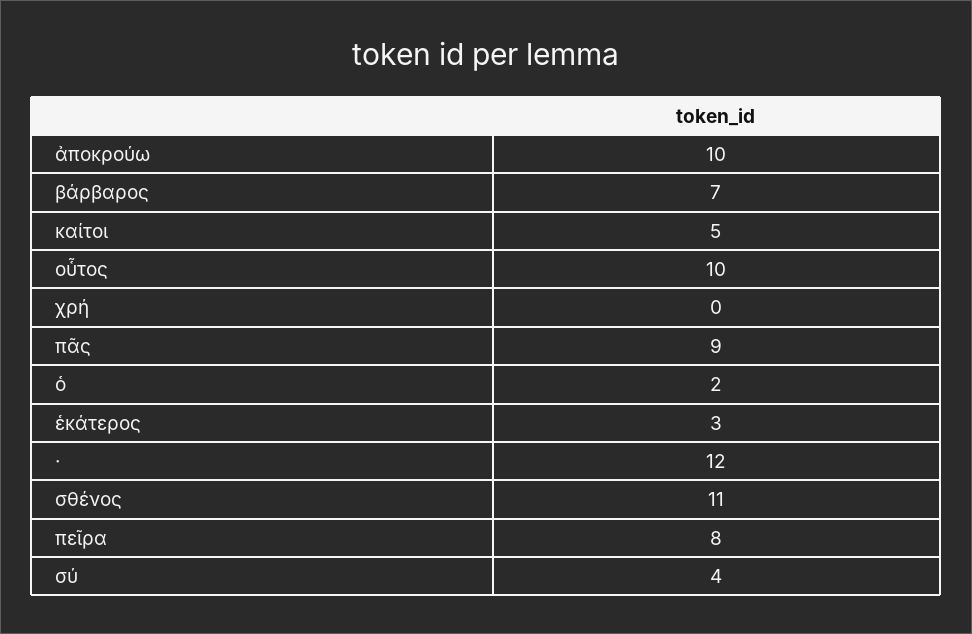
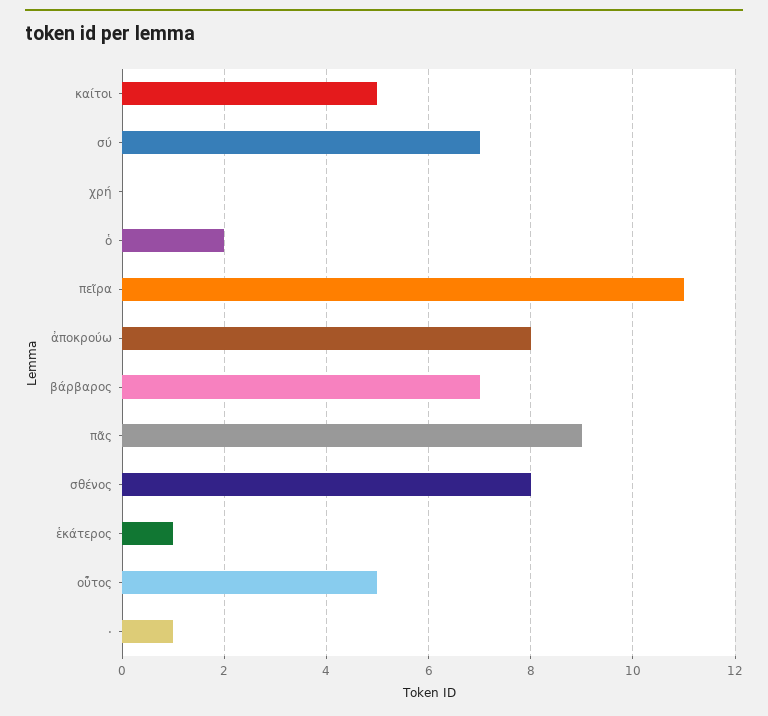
ἀποκρούω: 10 -> 8
οὗτος: 10 -> 5
ἑκάτερος: 3 -> 1
·: 12 -> 1
σθένος: 11 -> 8
πεῖρα: 8 -> 11
σύ: 4 -> 7

